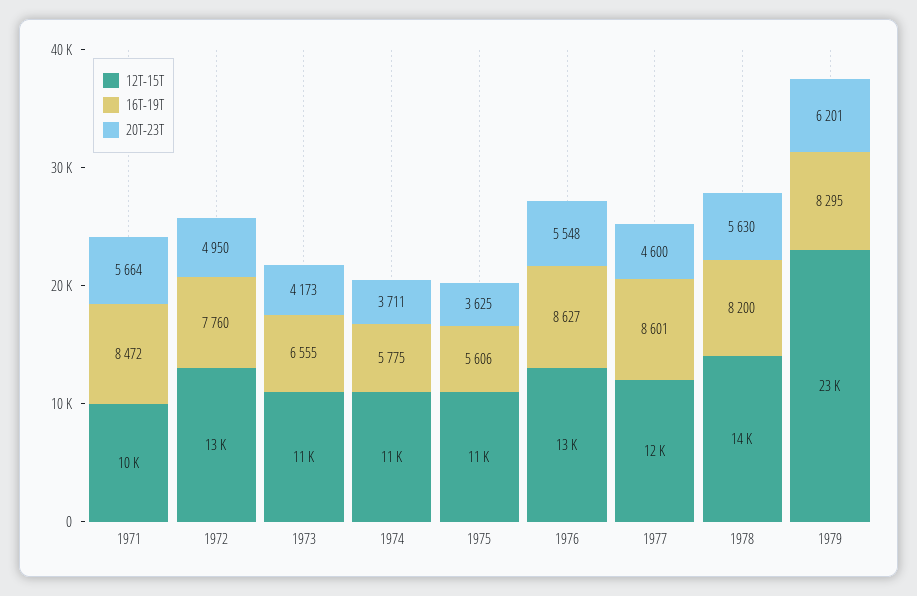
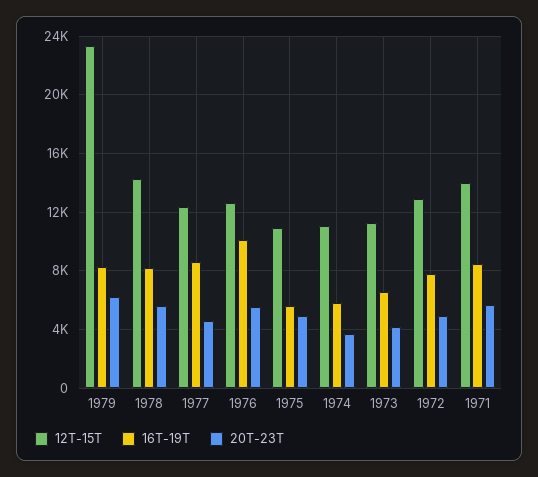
12T-15T, 1971: 10000 -> 14000
20T-23T, 1975: 3625 -> 5000
16T-19T, 1976: 8627 -> 10000

